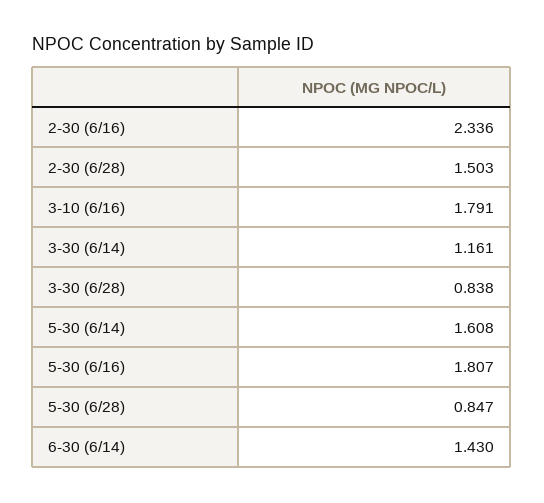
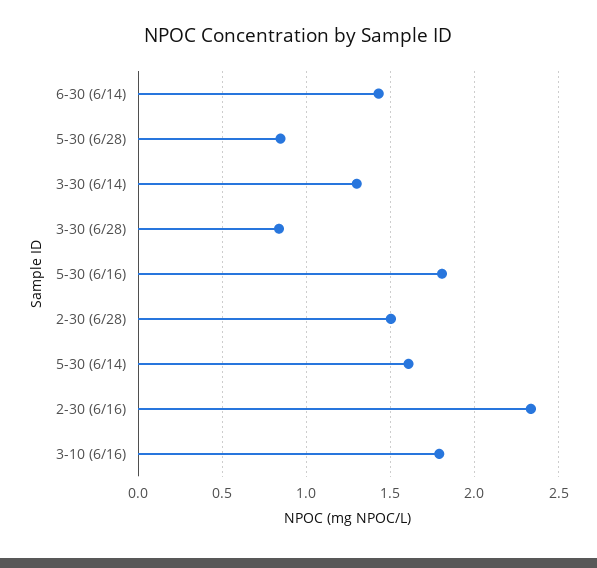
3-30 (6/14): 1.161 -> 1.3

